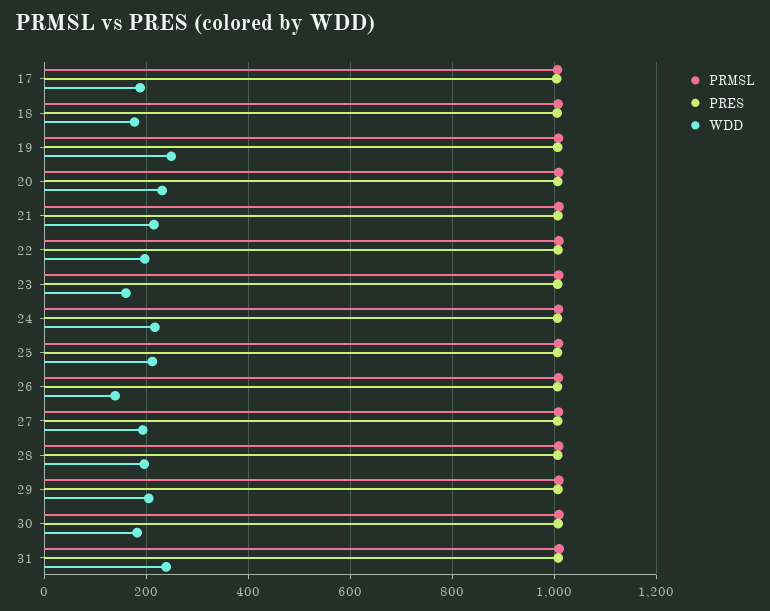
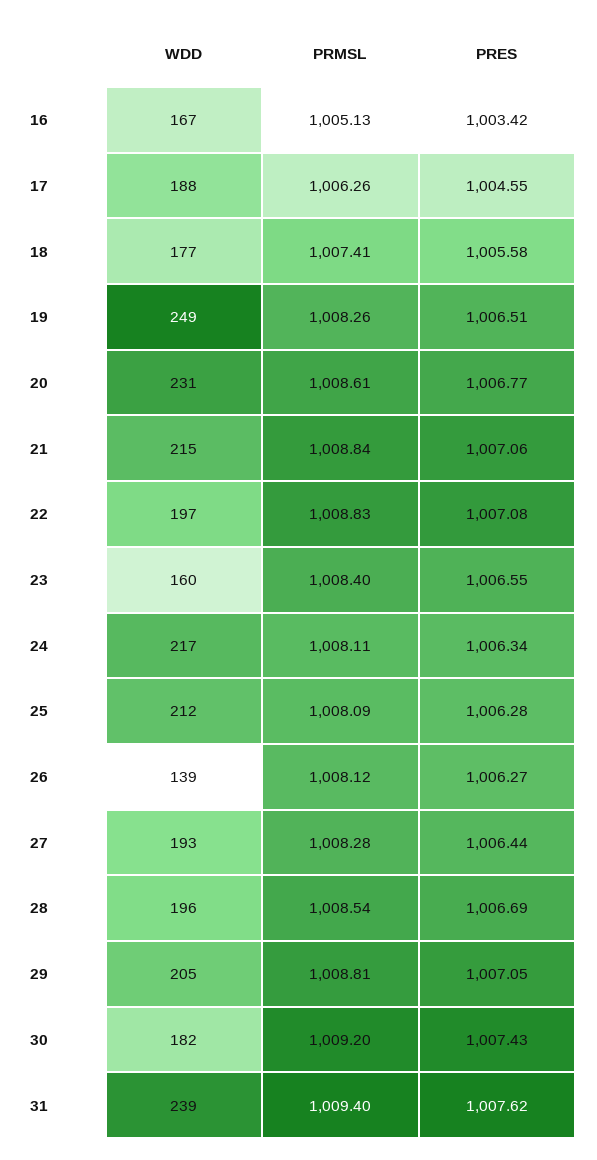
WDD, 16: none -> 167
PRMSL, 16: none -> 1005.13
PRES, 16: none -> 1003.42

